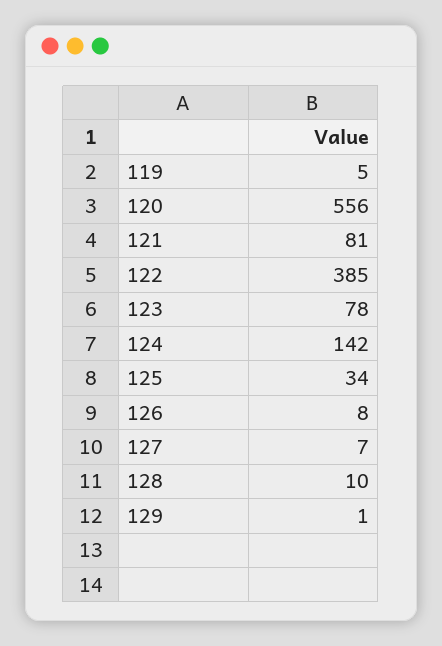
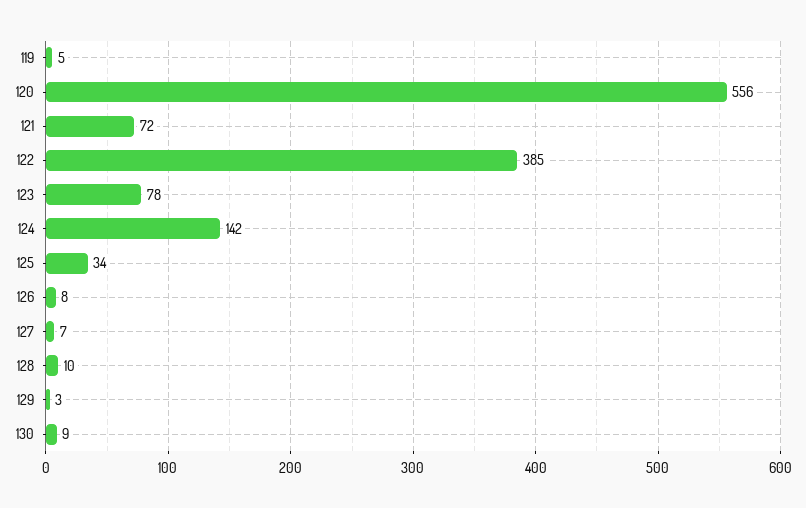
121: 81 -> 72
129: 1 -> 3
130: none -> 9

